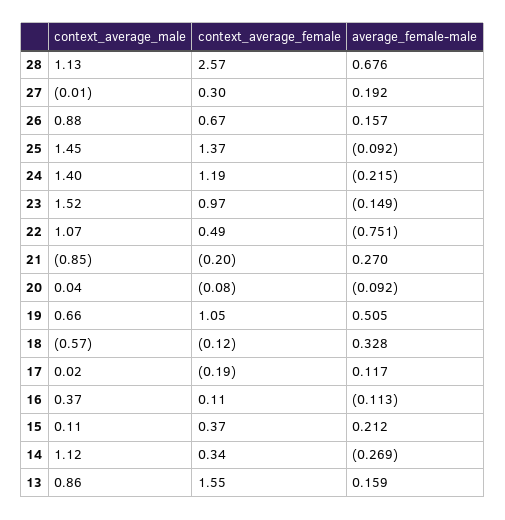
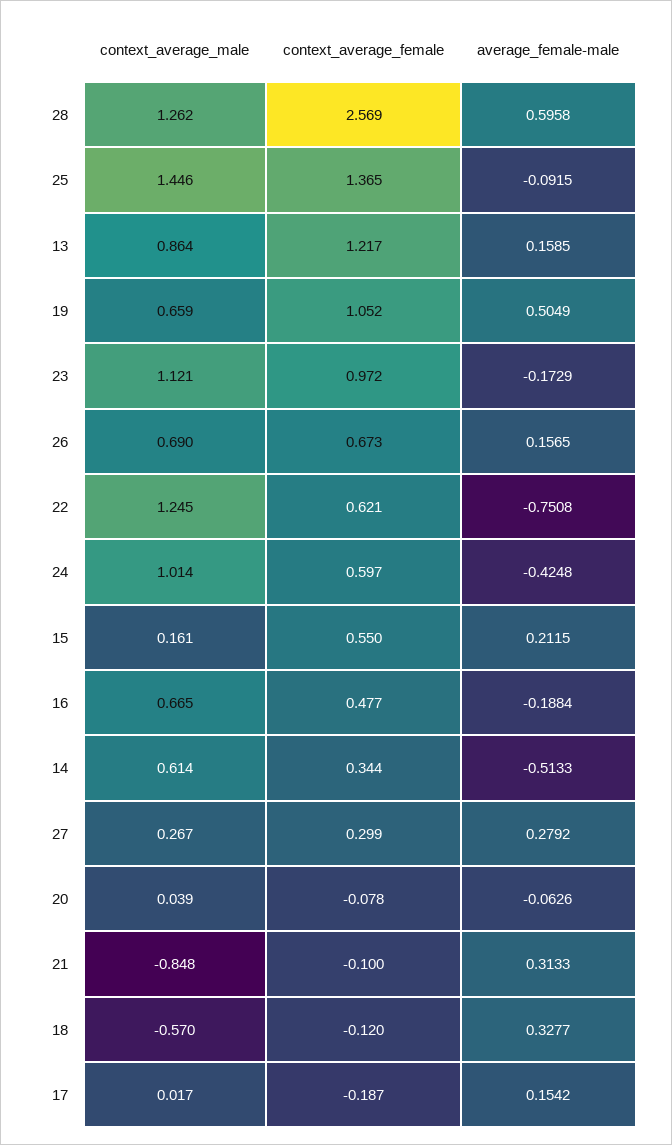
context_average_male, 28: 1.13 -> 1.262
average_female-male, 28: 0.676 -> 0.5958
context_average_male, 27: -0.01 -> 0.267
average_female-male, 27: 0.192 -> 0.2792
context_average_male, 26: 0.88 -> 0.69
context_average_male, 24: 1.4 -> 1.014
context_average_female, 24: 1.19 -> 0.597
average_female-male, 24: -0.215 -> -0.4248
context_average_male, 23: 1.52 -> 1.121
average_female-male, 23: -0.149 -> -0.1729
context_average_male, 22: 1.07 -> 1.245
context_average_female, 22: 0.49 -> 0.621
context_average_female, 21: -0.2 -> -0.1
average_female-male, 21: 0.27 -> 0.3133
average_female-male, 20: -0.092 -> -0.0626
average_female-male, 17: 0.117 -> 0.1542
context_average_male, 16: 0.37 -> 0.665
context_average_female, 16: 0.11 -> 0.477
average_female-male, 16: -0.113 -> -0.1884
context_average_male, 15: 0.11 -> 0.161
context_average_female, 15: 0.37 -> 0.55
context_average_male, 14: 1.12 -> 0.614
average_female-male, 14: -0.269 -> -0.5133
context_average_female, 13: 1.55 -> 1.217

